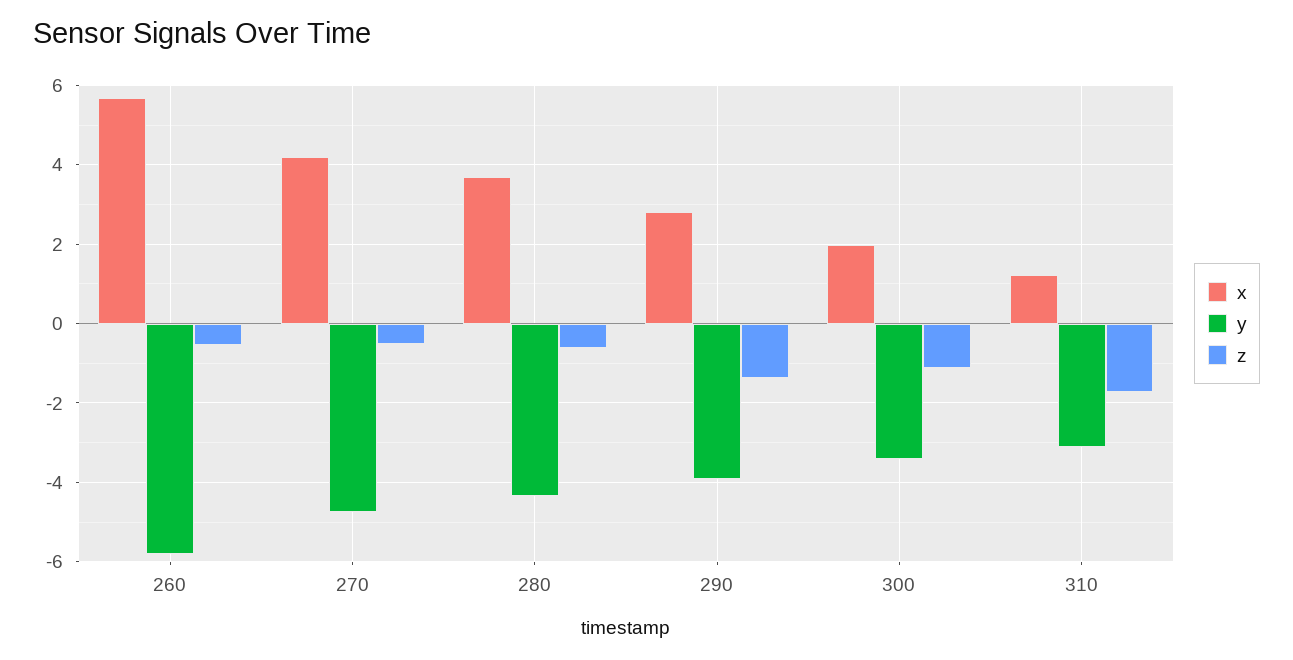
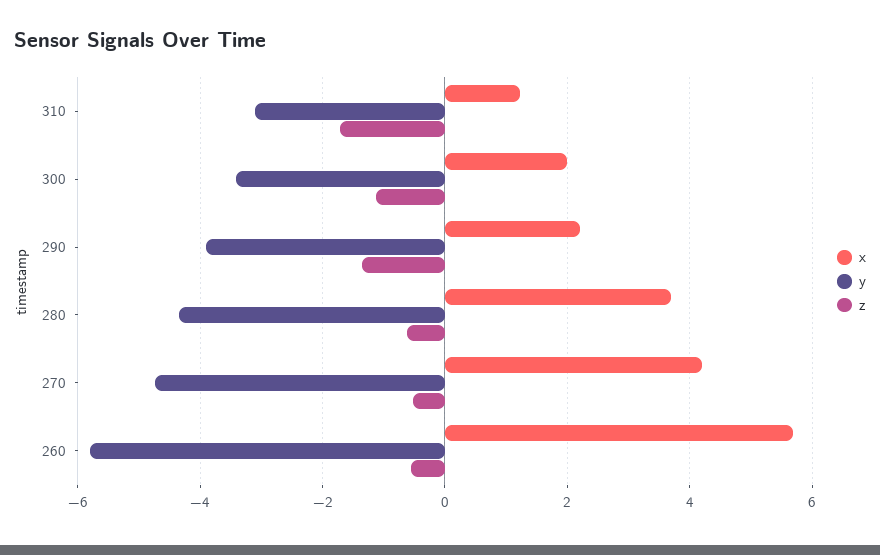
x, 290: 2.8 -> 2.2

